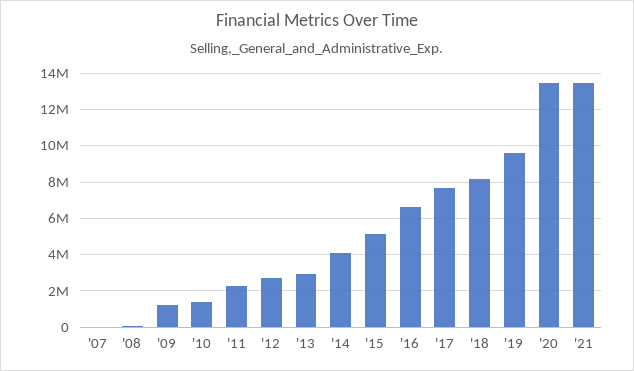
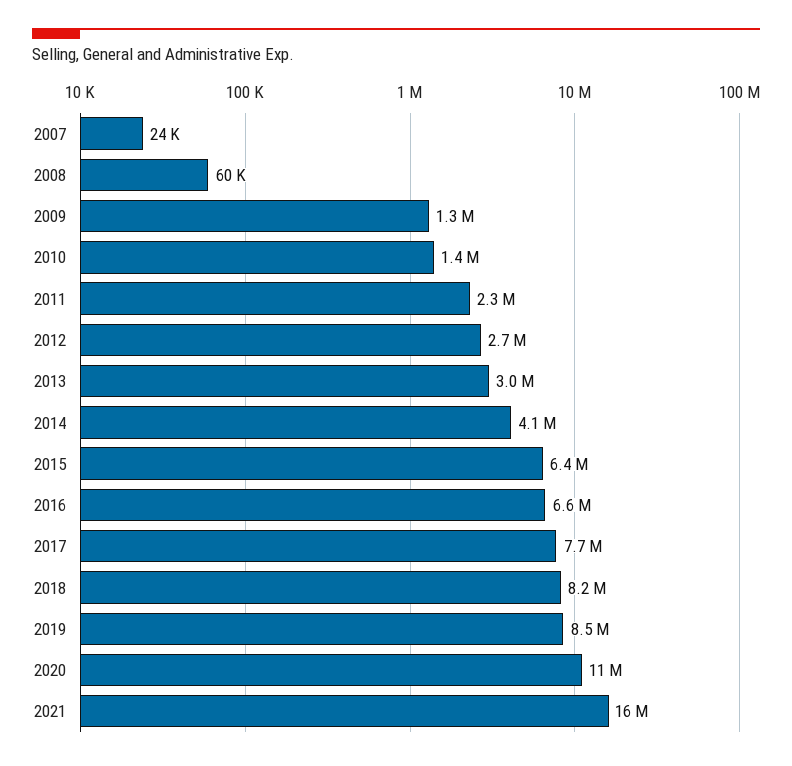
'15: 5000000 -> 6400000
'19: 9500000 -> 8500000
'20: 13500000 -> 11000000
'21: 13500000 -> 16000000

